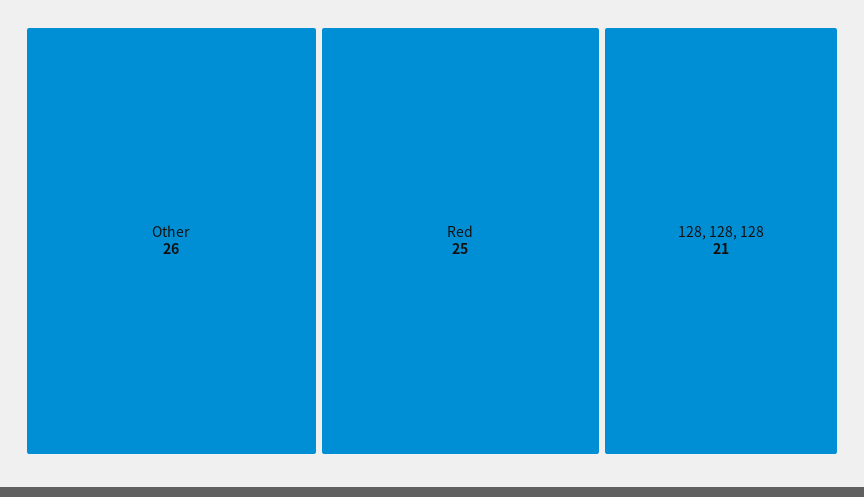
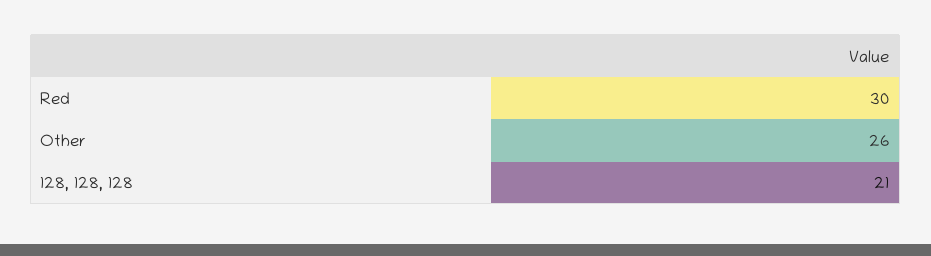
Red: 25 -> 30

